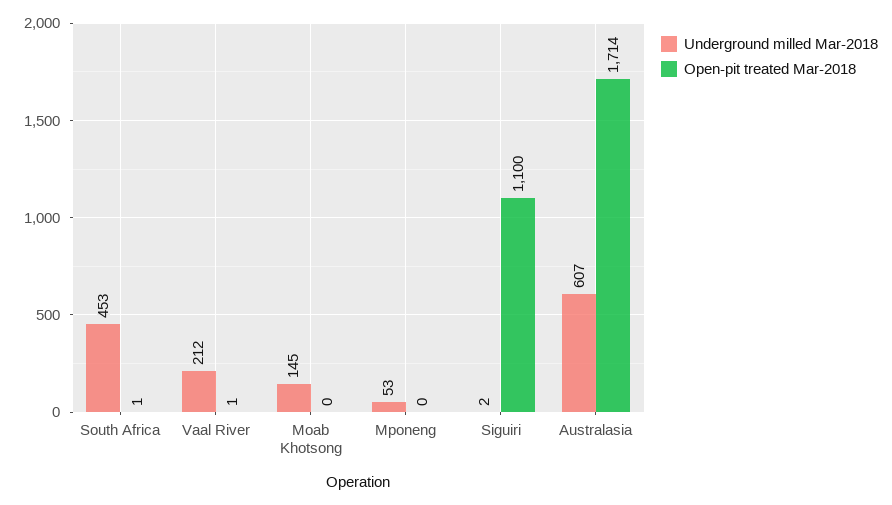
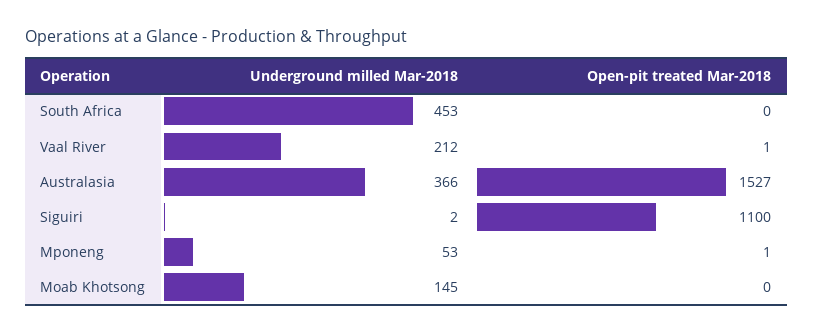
Open-pit treated Mar-2018, South Africa: 1 -> 0
Open-pit treated Mar-2018, Mponeng: 0 -> 1
Underground milled Mar-2018, Australasia: 607 -> 366
Open-pit treated Mar-2018, Australasia: 1714 -> 1527

